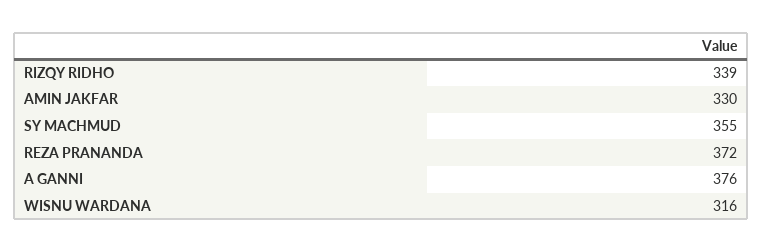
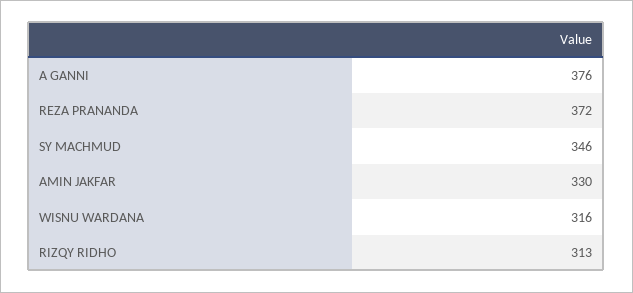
RIZQY RIDHO: 339 -> 313
SY MACHMUD: 355 -> 346

